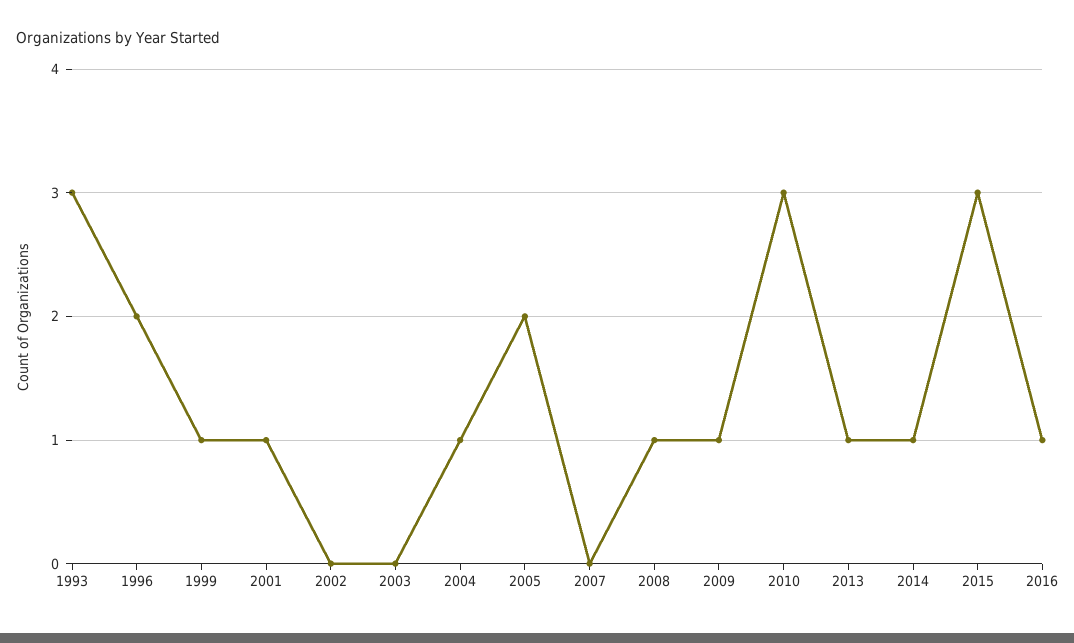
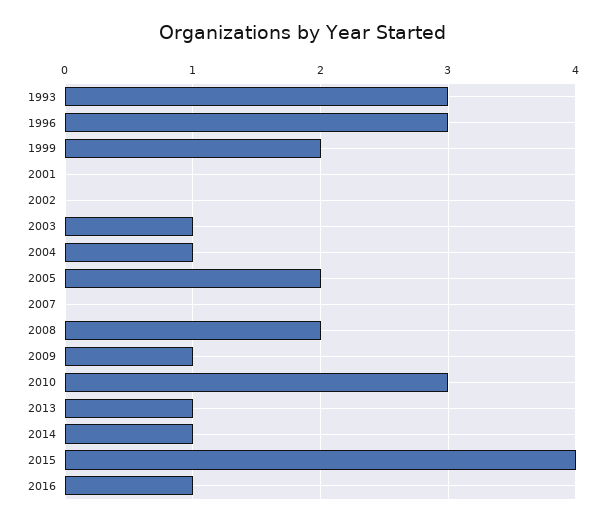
1996: 2 -> 3
1999: 1 -> 2
2001: 1 -> 0
2003: 0 -> 1
2008: 1 -> 2
2015: 3 -> 4

